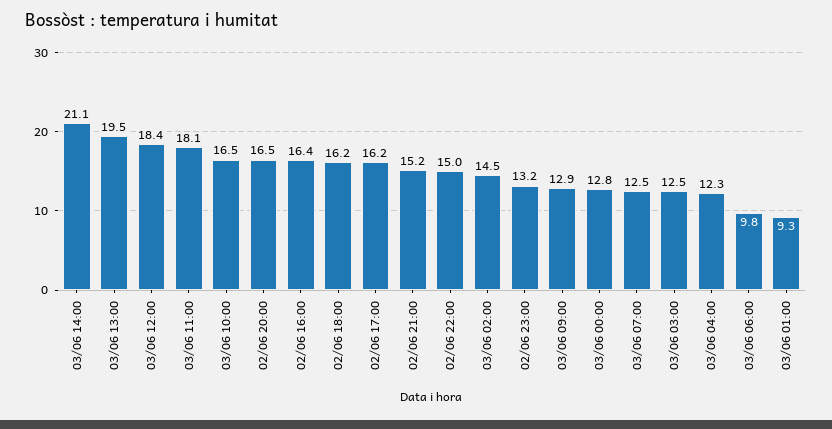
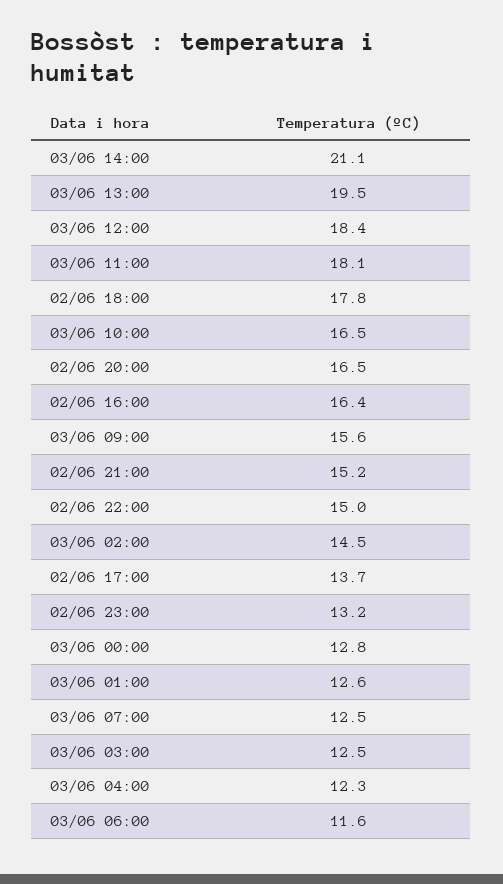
02/06 18:00: 16.2 -> 17.8
02/06 17:00: 16.2 -> 13.7
03/06 09:00: 12.9 -> 15.6
03/06 06:00: 9.8 -> 11.6
03/06 01:00: 9.3 -> 12.6

